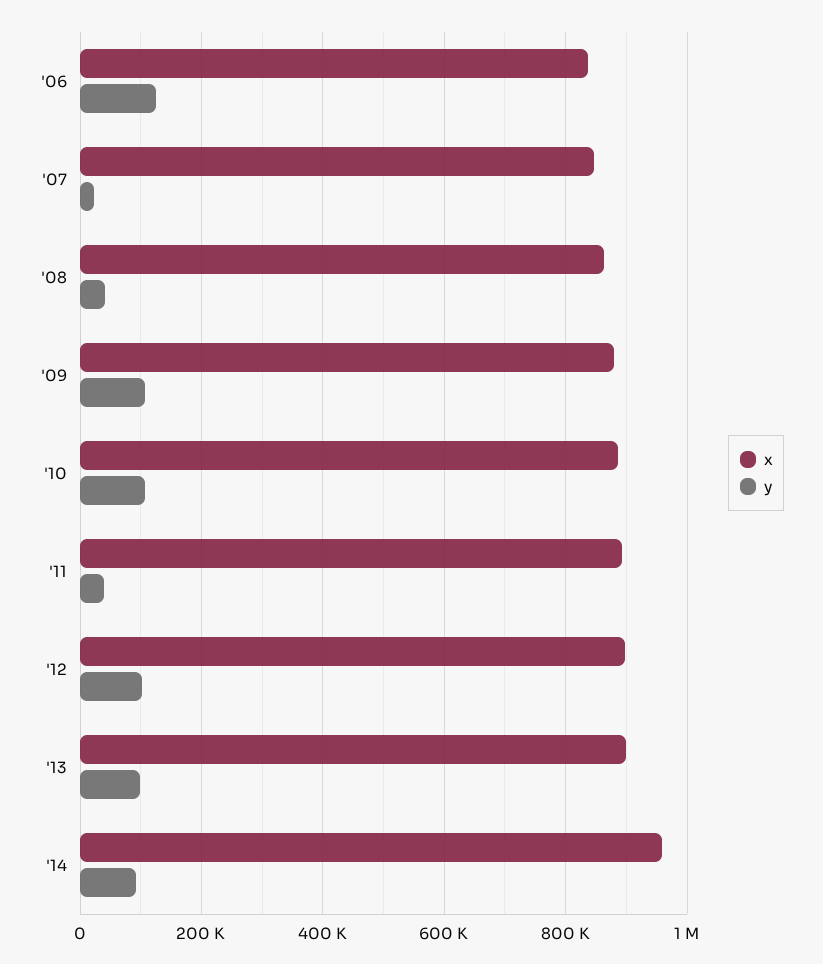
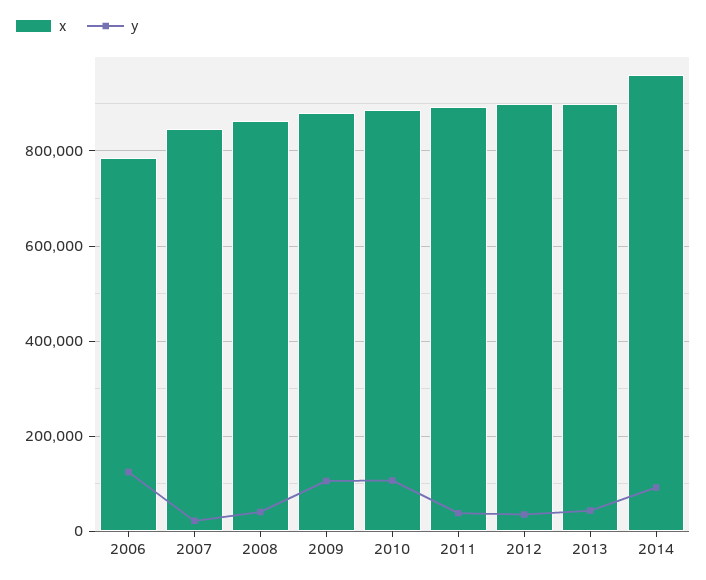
x, '06: 840000 -> 780000
y, '12: 100000 -> 40000
y, '13: 100000 -> 40000

